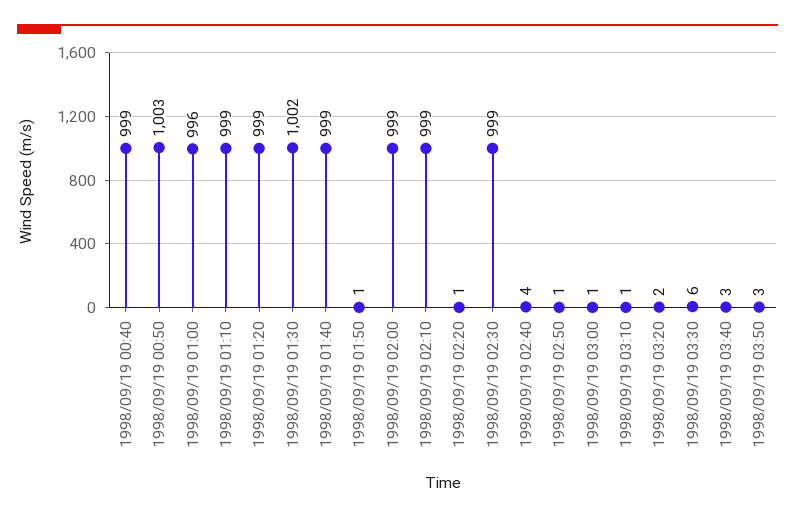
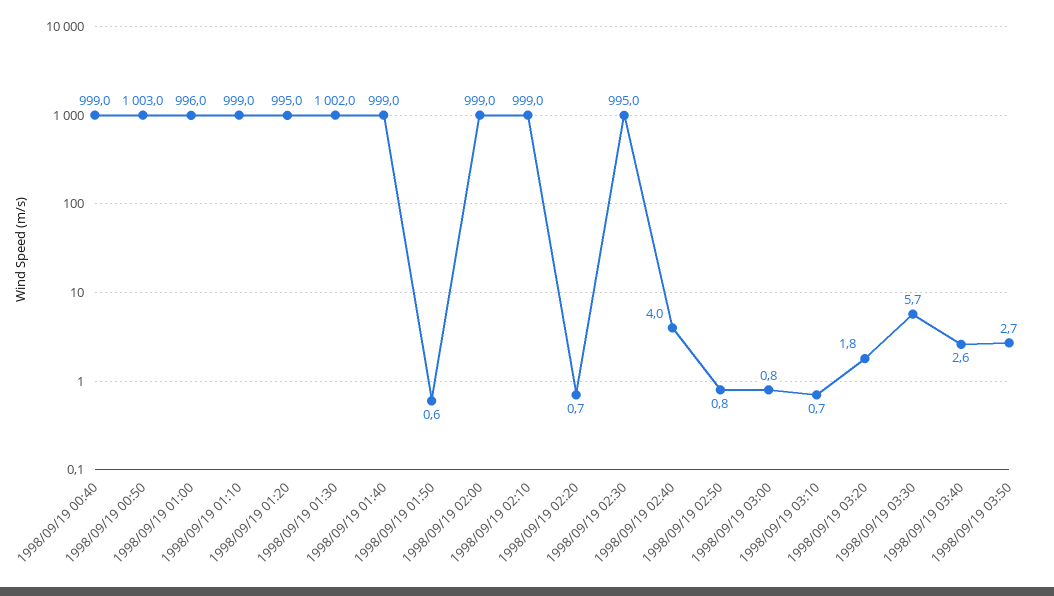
1998/09/19 01:20: 999 -> 995
1998/09/19 02:30: 999 -> 995

